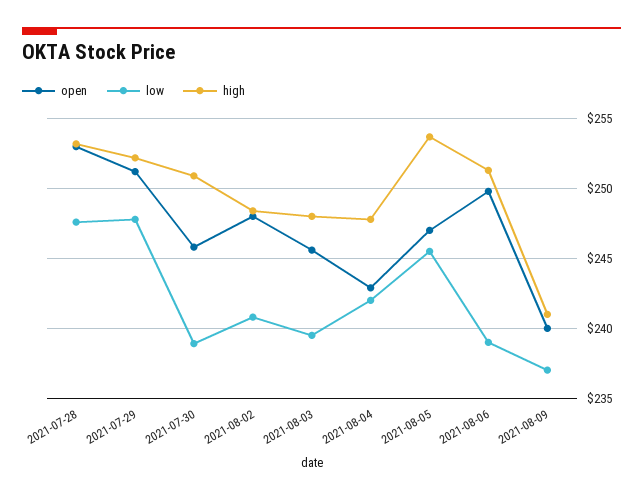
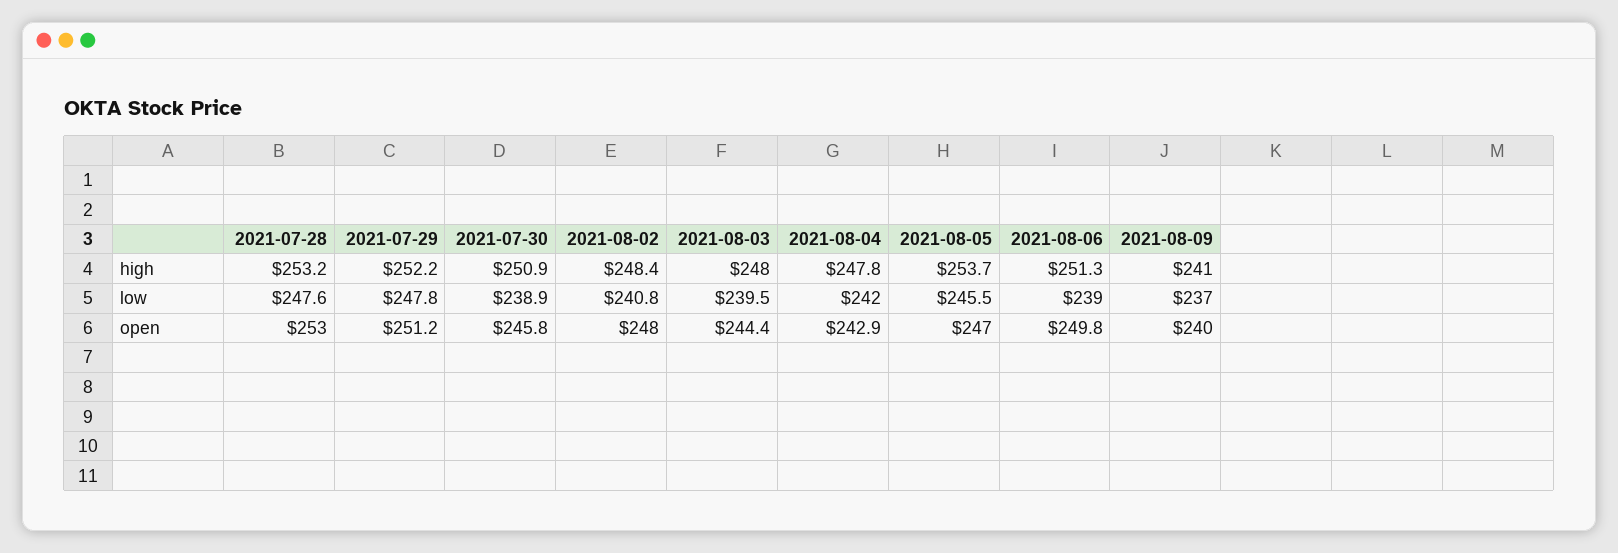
open, 2021-08-03: 245.5 -> 244.4

